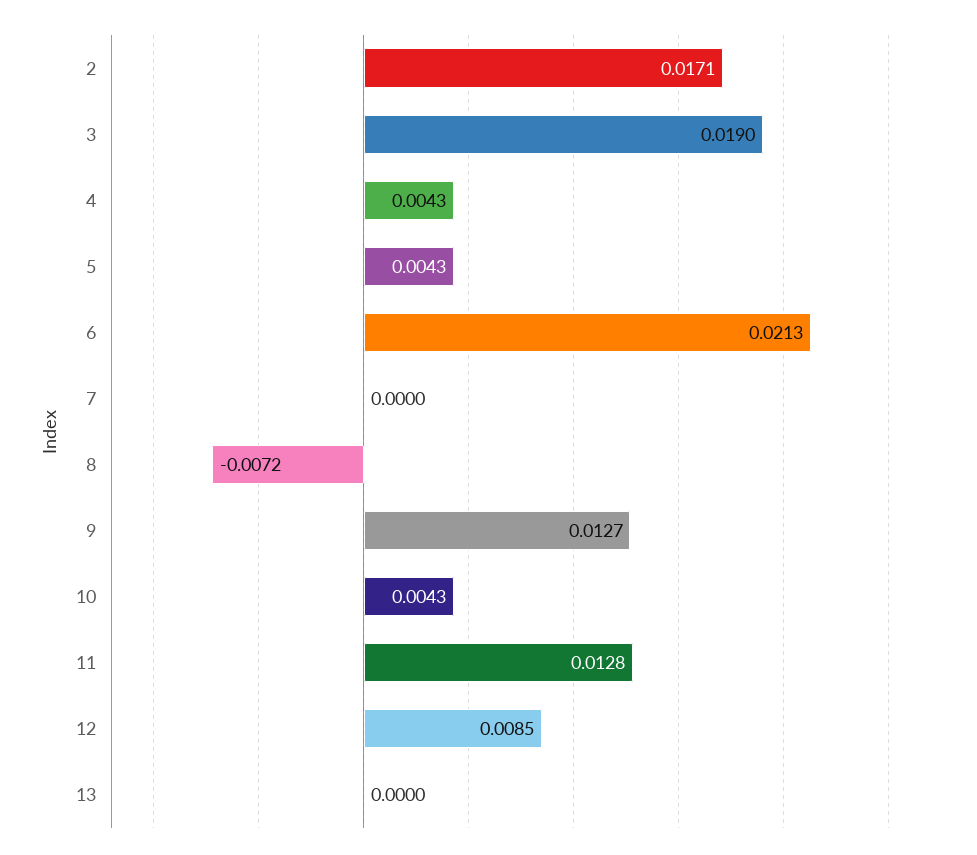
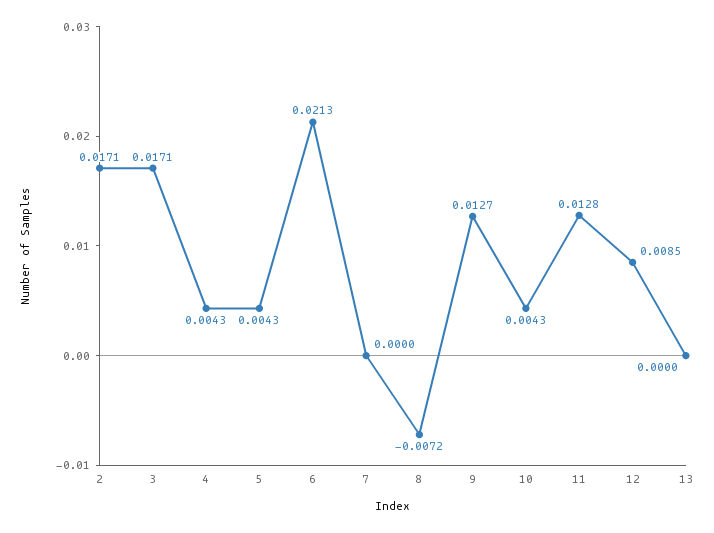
3: 0.019 -> 0.0171

